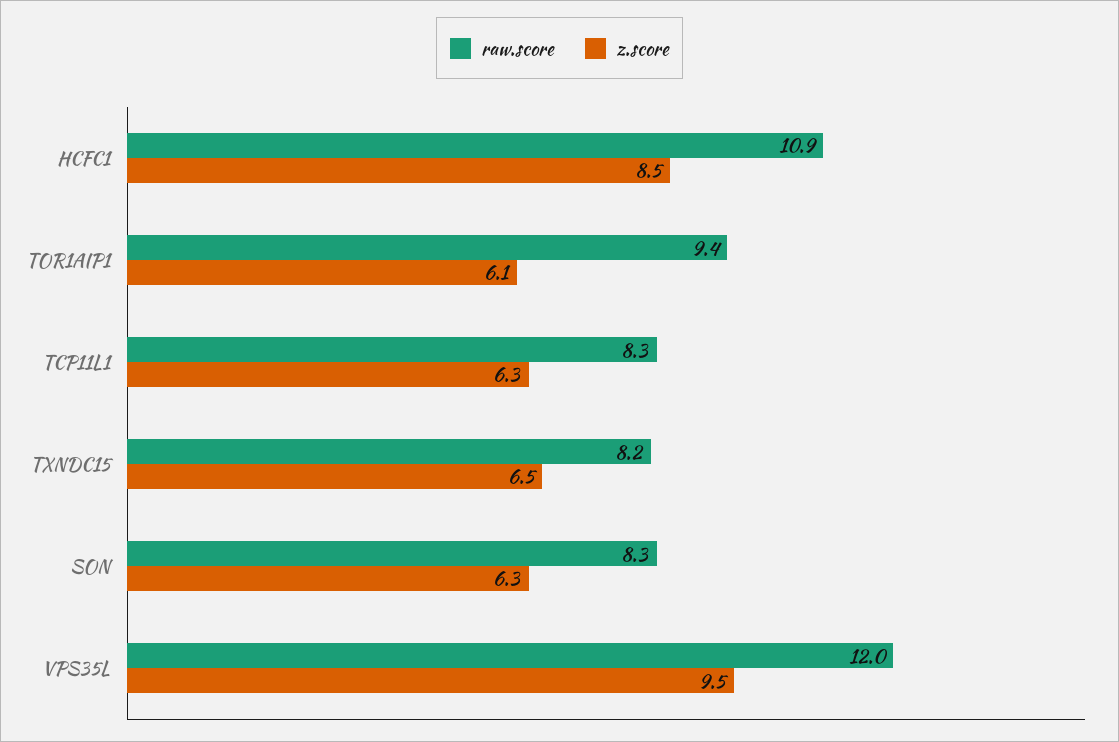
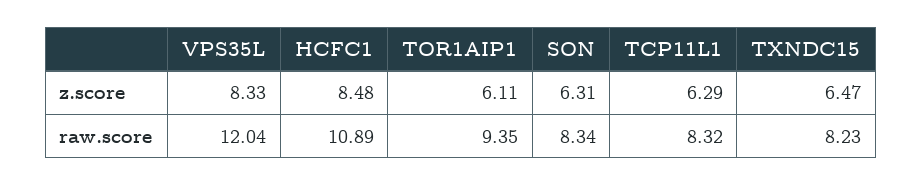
z.score, VPS35L: 9.5 -> 8.33

